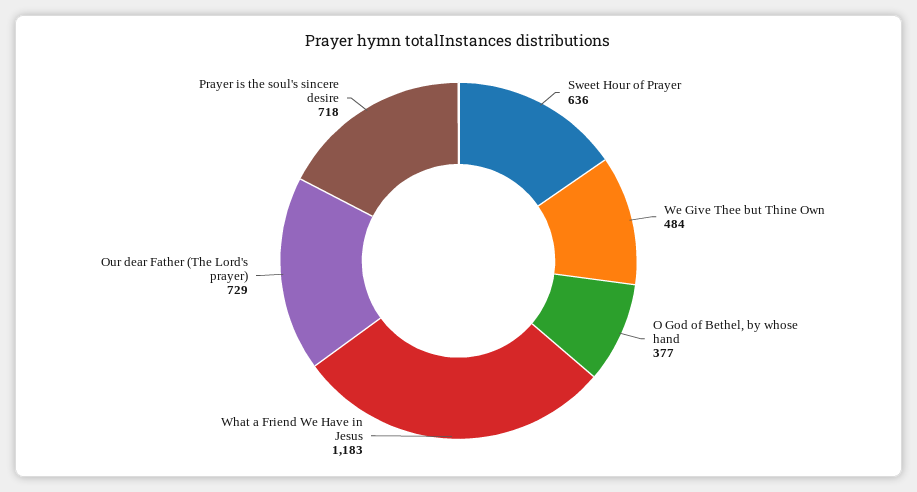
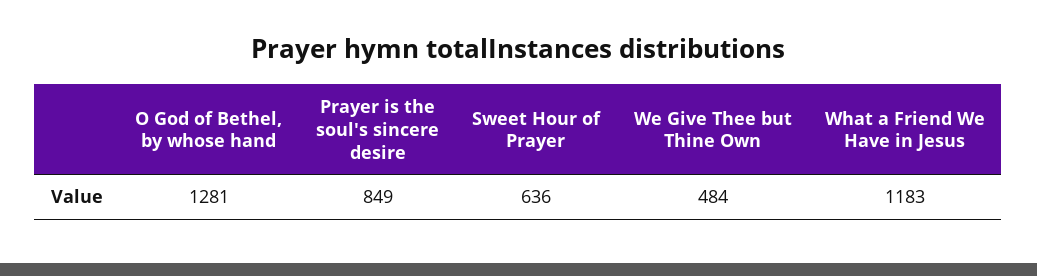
O God of Bethel, by whose hand: 377 -> 1281
Our dear Father (The Lord's prayer): 729 -> none
Prayer is the soul's sincere desire: 718 -> 849

